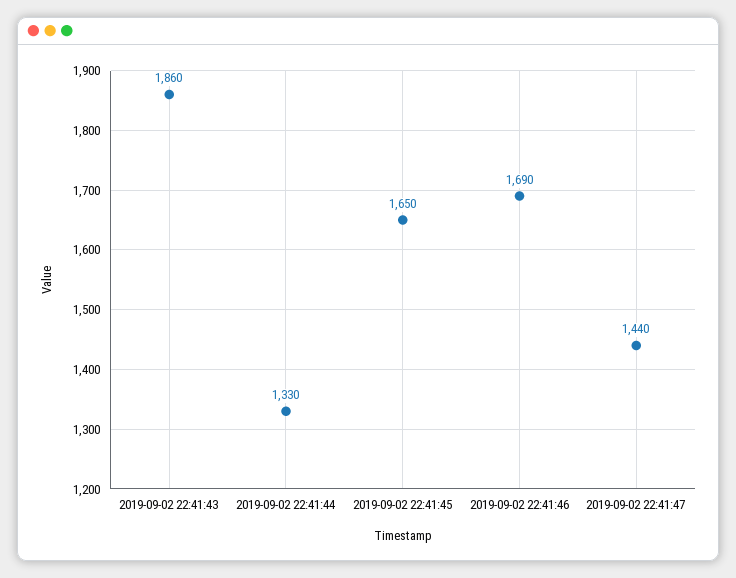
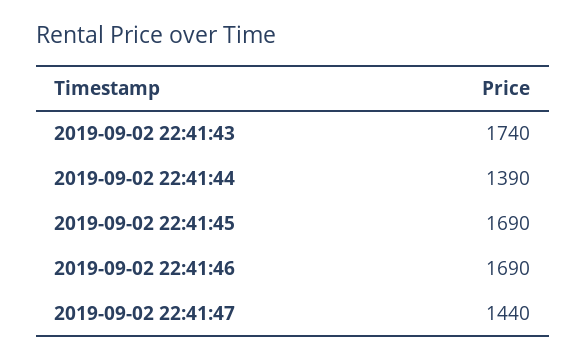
2019-09-02 22:41:43: 1860 -> 1740
2019-09-02 22:41:44: 1330 -> 1390
2019-09-02 22:41:45: 1650 -> 1690

